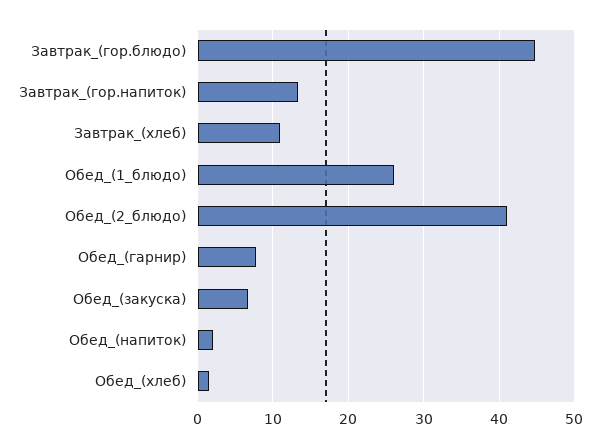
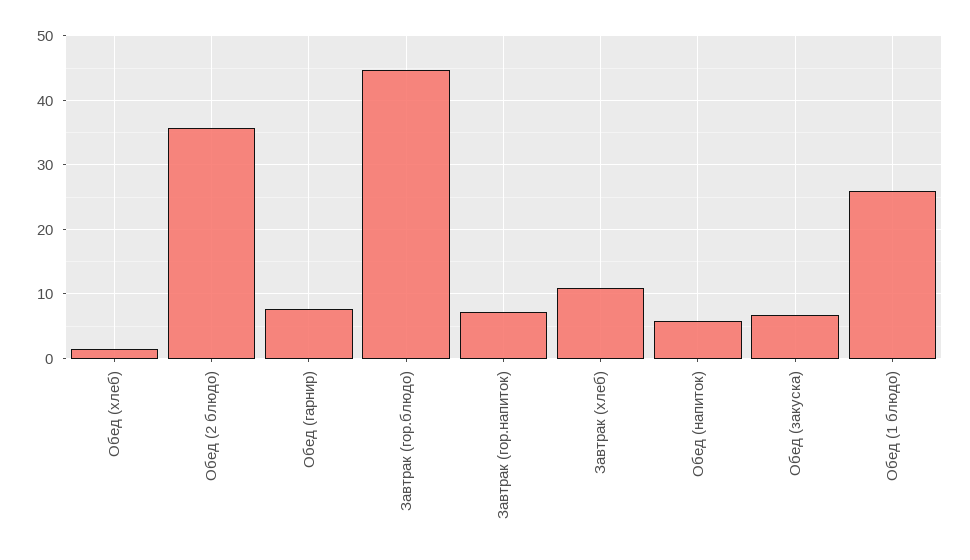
Завтрак_(гор.напиток): 13 -> 7
Обед_(2_блюдо): 41 -> 36
Обед_(напиток): 2 -> 6

